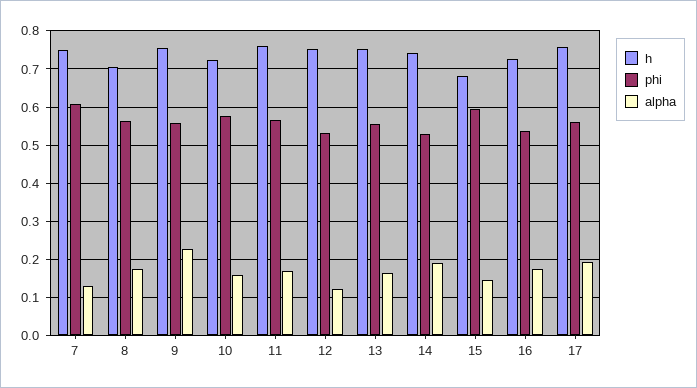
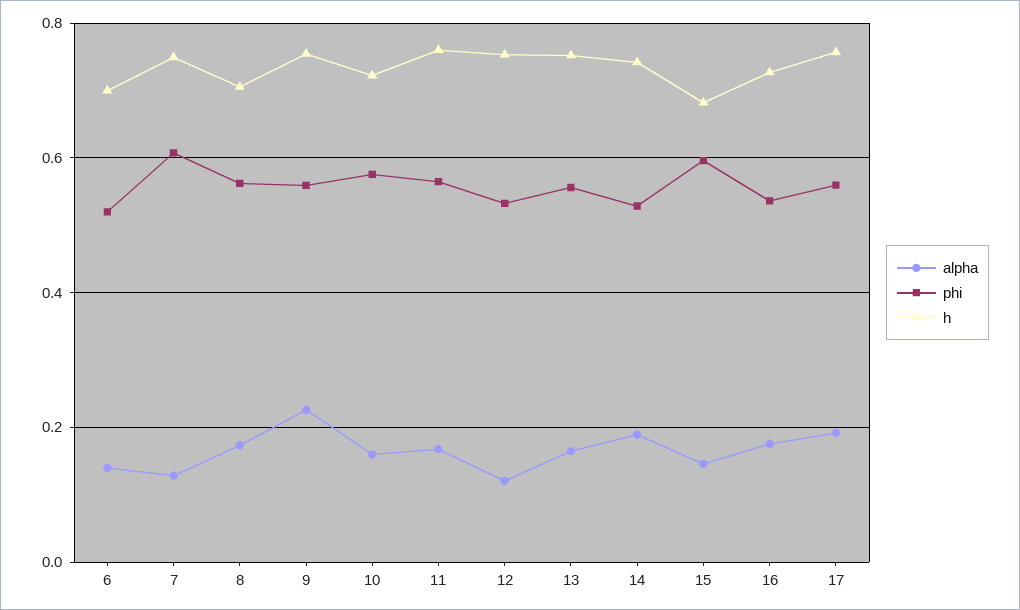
alpha, 6: none -> 0.14
phi, 6: none -> 0.52
h, 6: none -> 0.7

